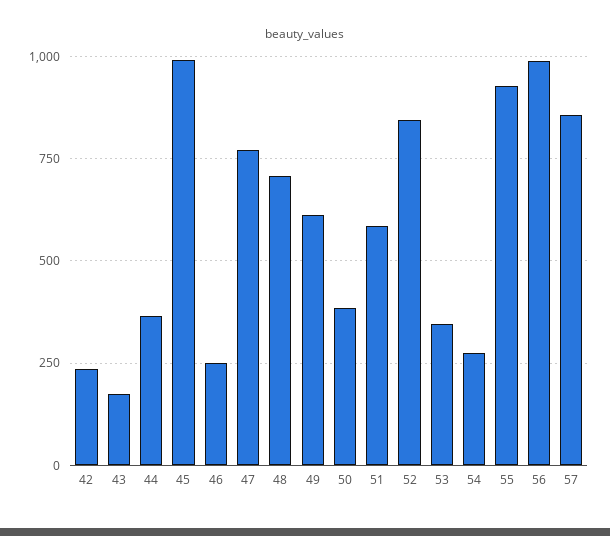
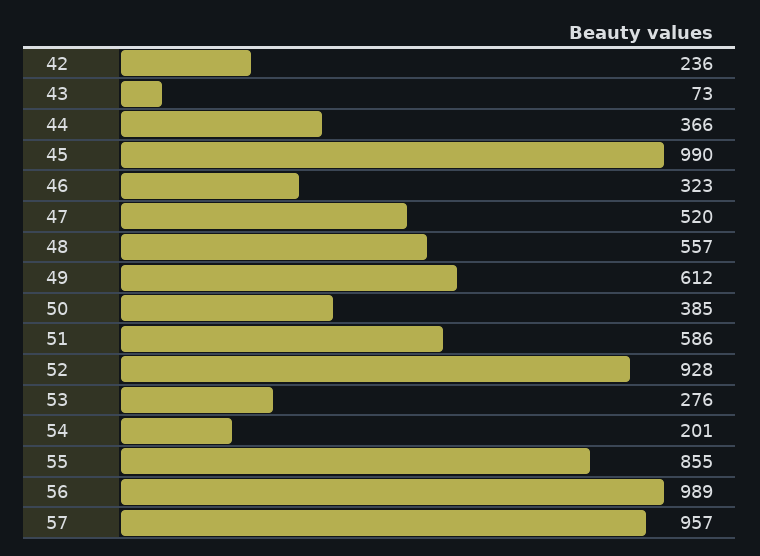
43: 175 -> 73
46: 250 -> 323
47: 775 -> 520
48: 700 -> 557
52: 850 -> 928
53: 350 -> 276
54: 275 -> 201
55: 925 -> 855
57: 850 -> 957

